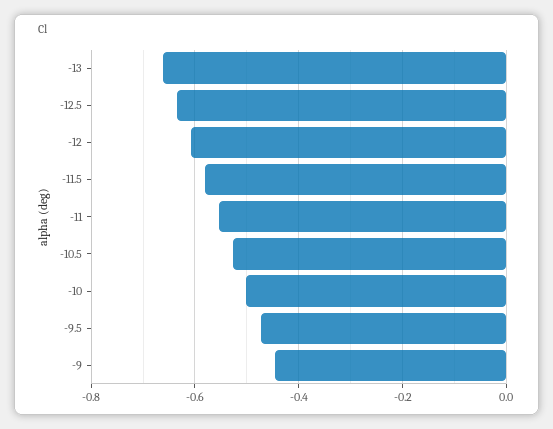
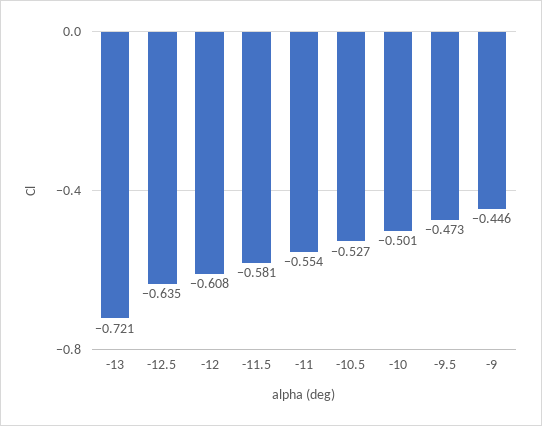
-13: -0.66 -> -0.721

